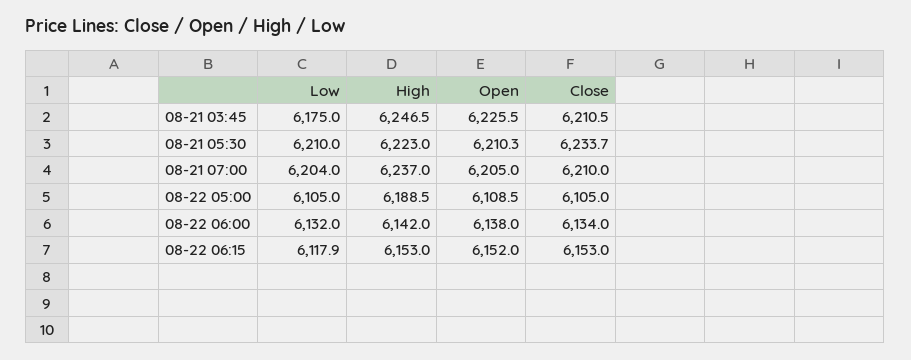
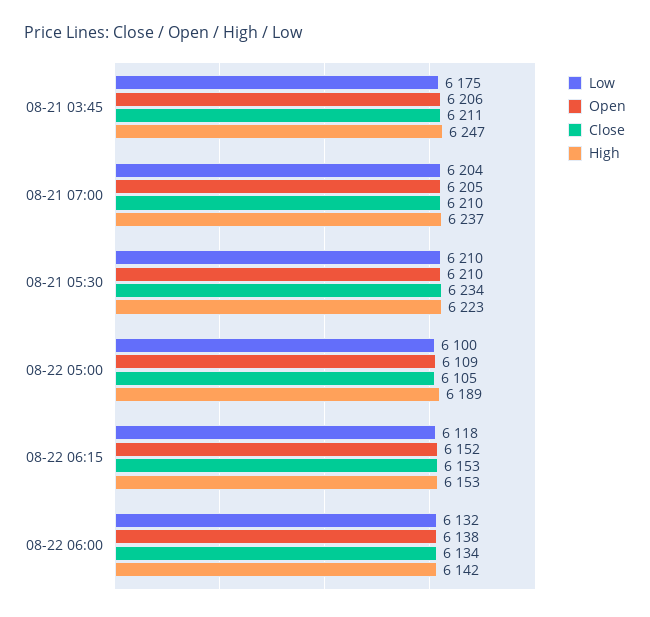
Open, 08-21 03:45: 6225.5 -> 6206
Low, 08-22 05:00: 6105 -> 6100

